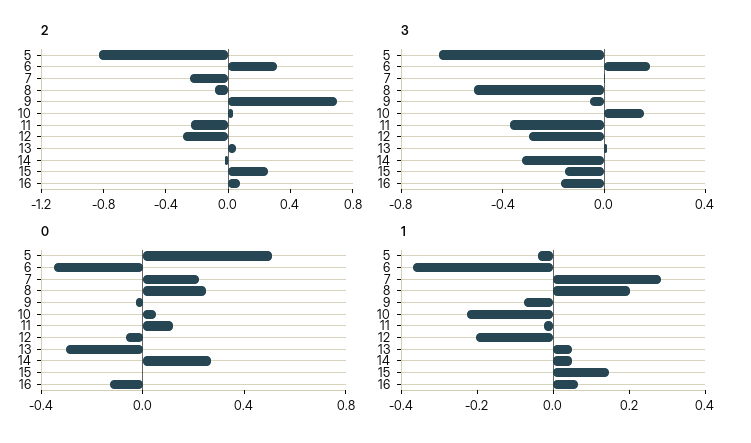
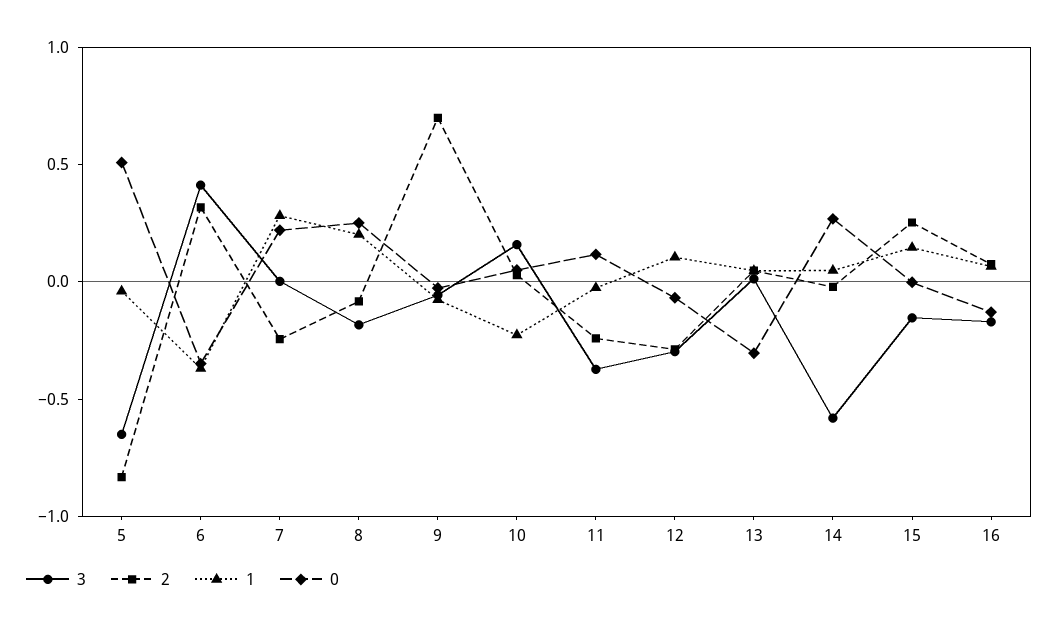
3, 6: 0.2 -> 0.4
3, 8: -0.5 -> -0.2
3, 14: -0.3 -> -0.6
1, 12: -0.2 -> 0.1

